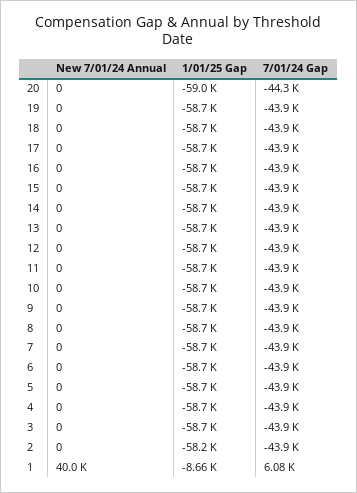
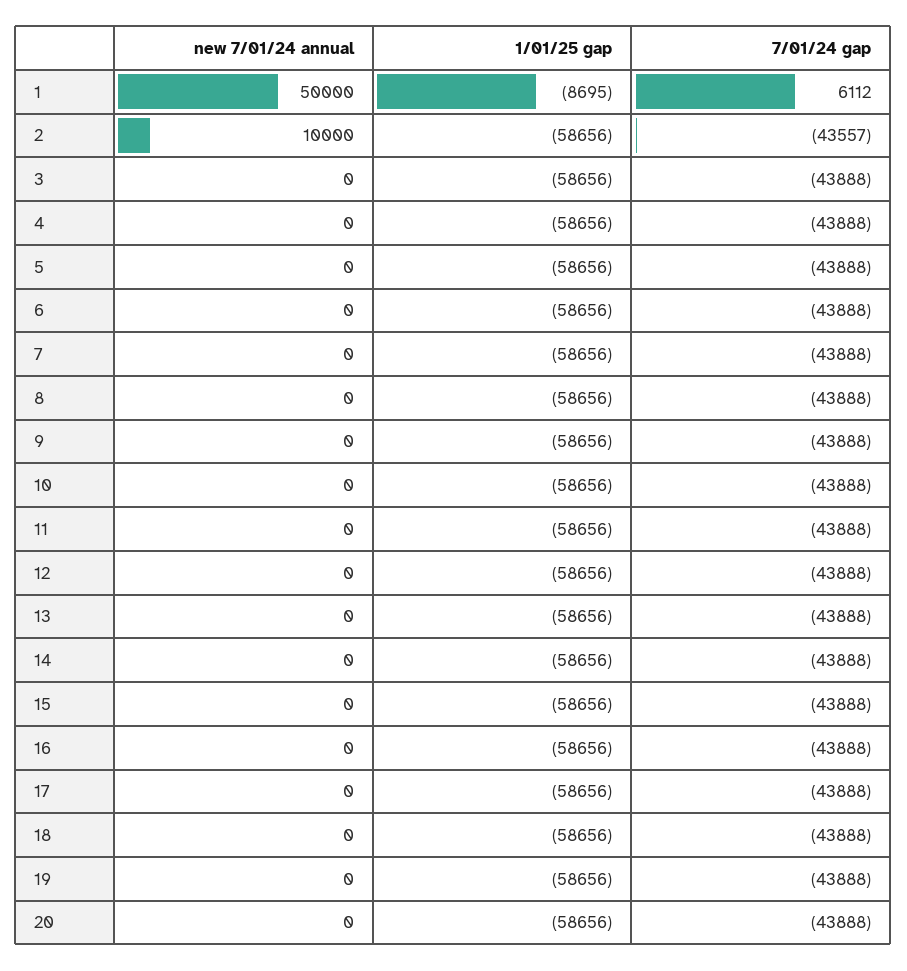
1/01/25 Gap, 20: -59000 -> -58656
7/01/24 Gap, 20: -44300 -> -43888
New 7/01/24 Annual, 2: 0 -> 10000
1/01/25 Gap, 2: -58200 -> -58656
7/01/24 Gap, 2: -43900 -> -43557
New 7/01/24 Annual, 1: 40000 -> 50000
1/01/25 Gap, 1: -8660 -> -8695
7/01/24 Gap, 1: 6080 -> 6112

